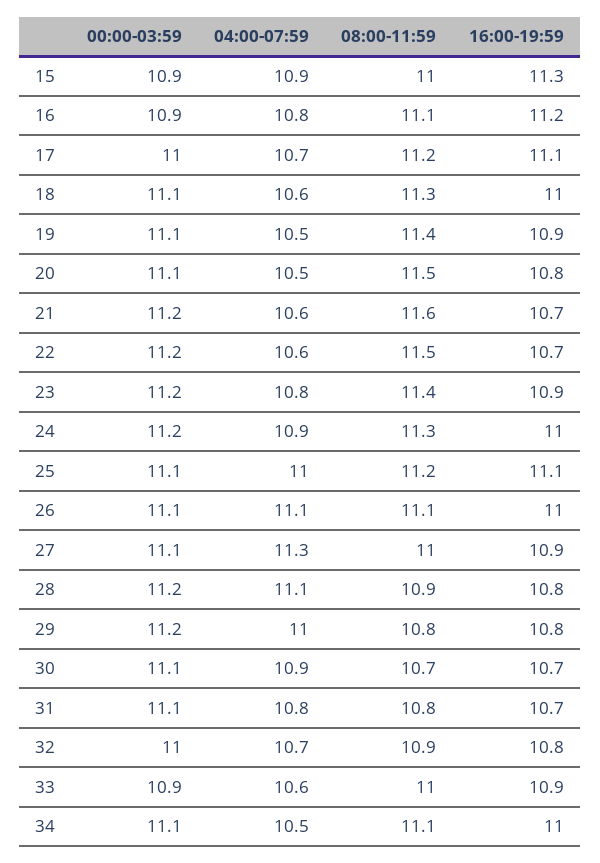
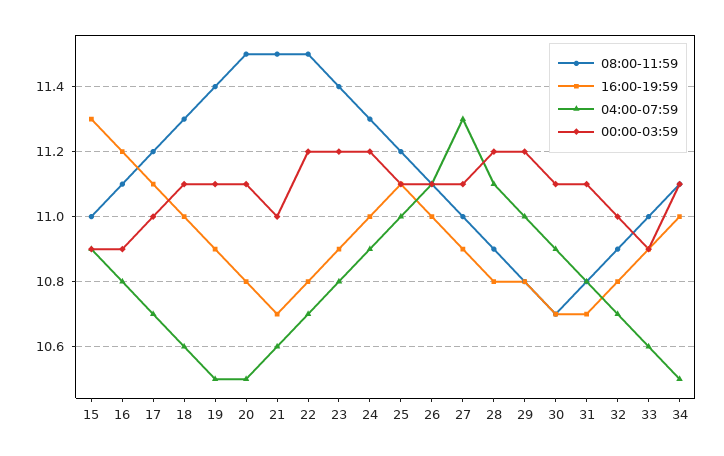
00:00-03:59, 21: 11.2 -> 11
08:00-11:59, 21: 11.6 -> 11.5
04:00-07:59, 22: 10.6 -> 10.7
16:00-19:59, 22: 10.7 -> 10.8

